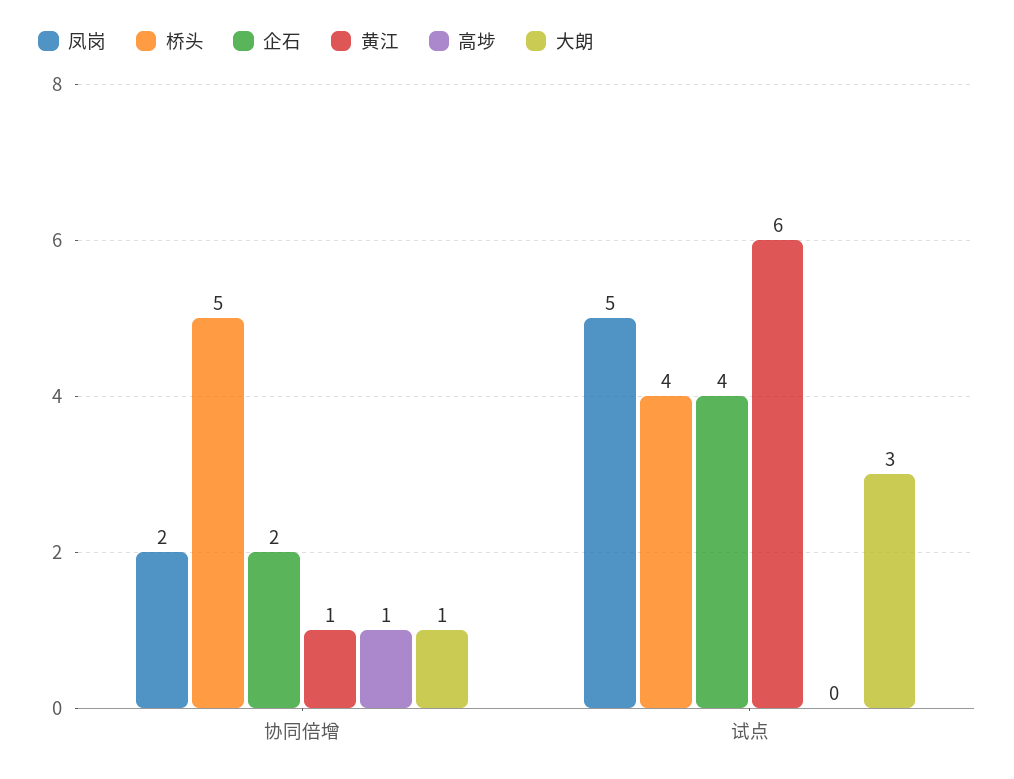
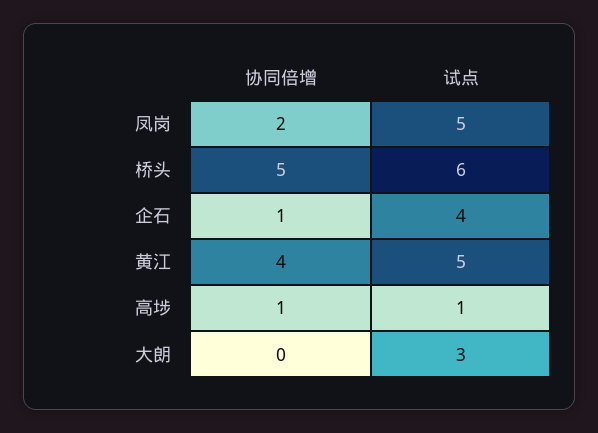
企石, 协同倍增: 2 -> 1
黄江, 协同倍增: 1 -> 4
大朗, 协同倍增: 1 -> 0
桥头, 试点: 4 -> 6
黄江, 试点: 6 -> 5
高埗, 试点: 0 -> 1

